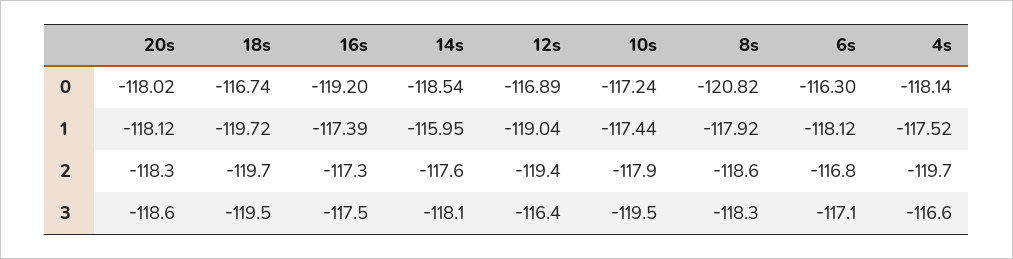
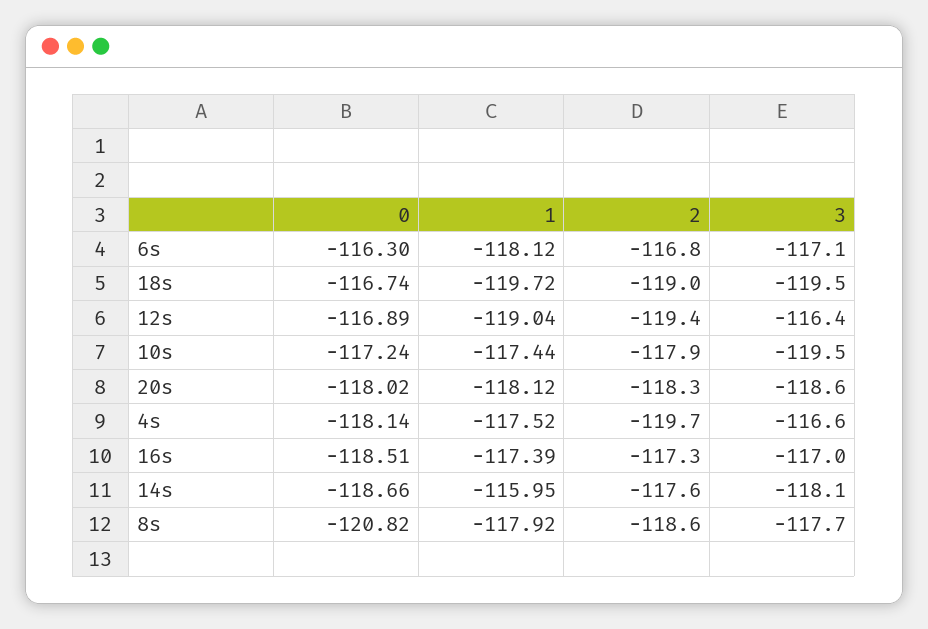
16s, 0: -119.2 -> -118.51
14s, 0: -118.54 -> -118.66
18s, 2: -119.7 -> -119
16s, 3: -117.5 -> -117
8s, 3: -118.3 -> -117.7

